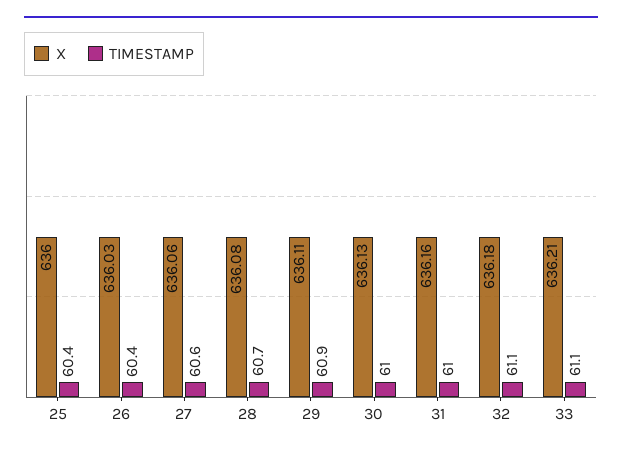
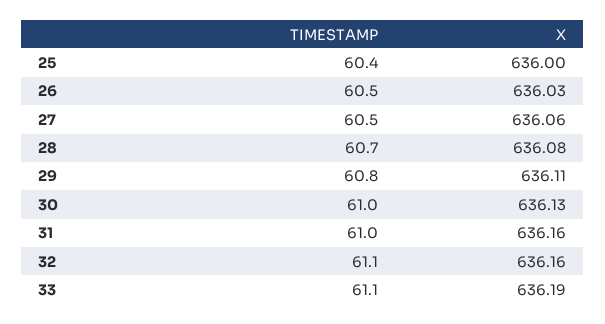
TIMESTAMP, 26: 60.4 -> 60.5
TIMESTAMP, 27: 60.6 -> 60.5
TIMESTAMP, 29: 60.9 -> 60.8
X, 32: 636.18 -> 636.16
X, 33: 636.21 -> 636.19

